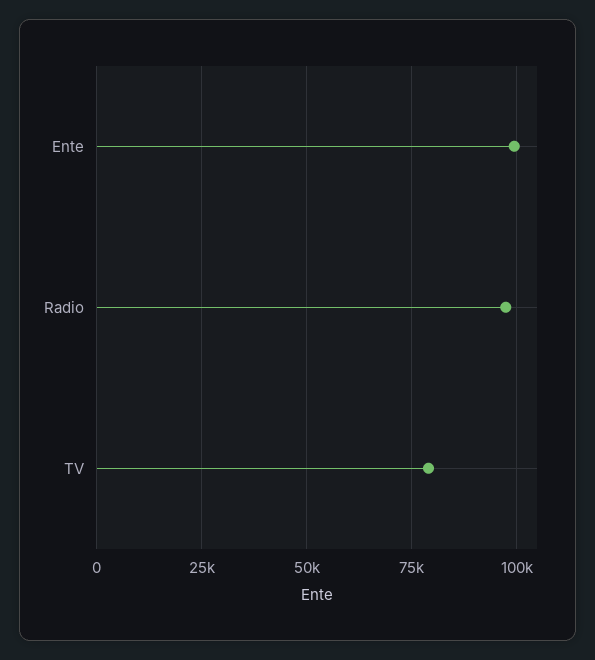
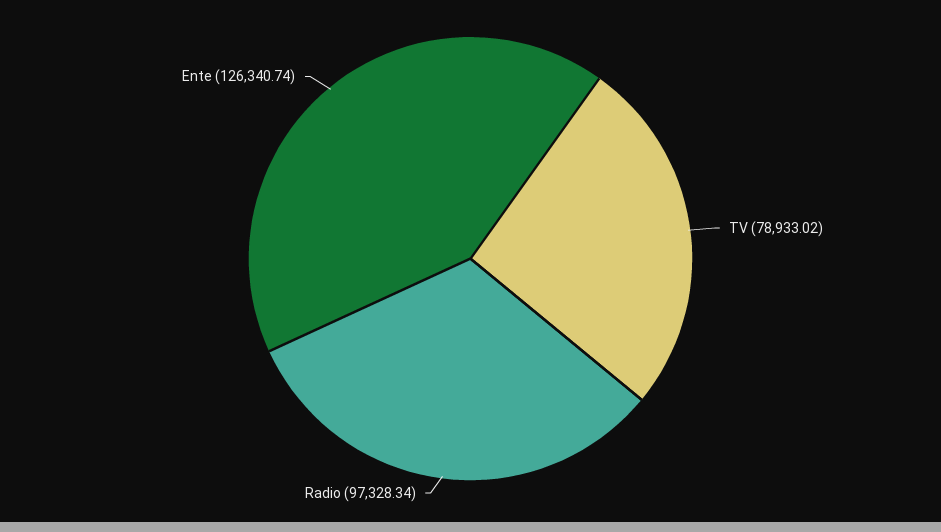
Ente: 100000 -> 126340.74

